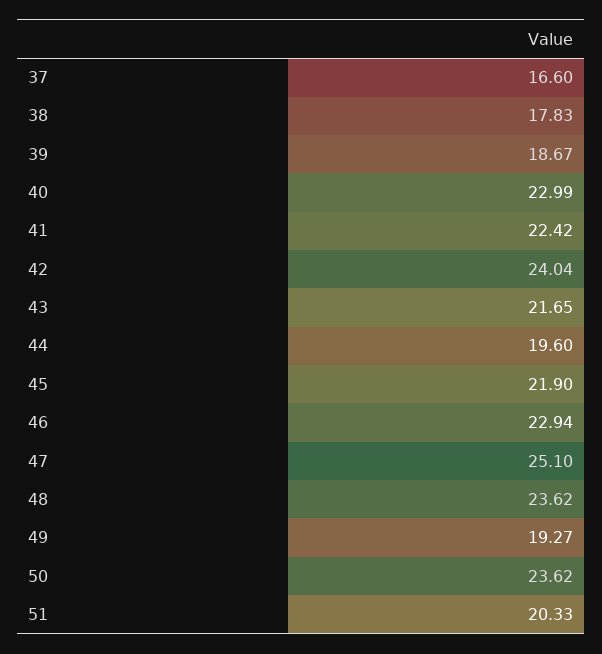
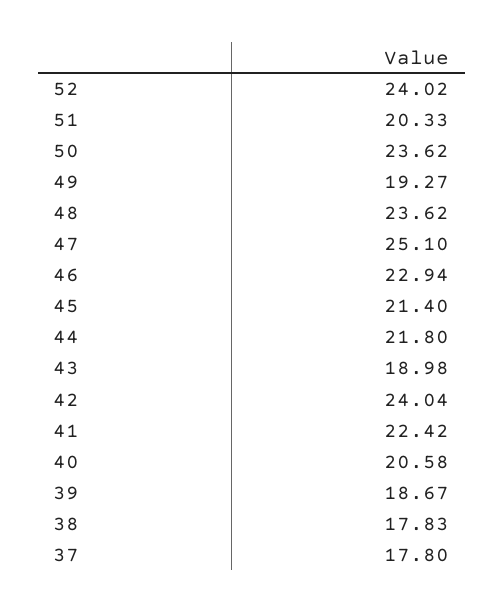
37: 16.6 -> 17.8
40: 22.99 -> 20.58
43: 21.65 -> 18.98
44: 19.6 -> 21.8
45: 21.9 -> 21.4
52: none -> 24.02

